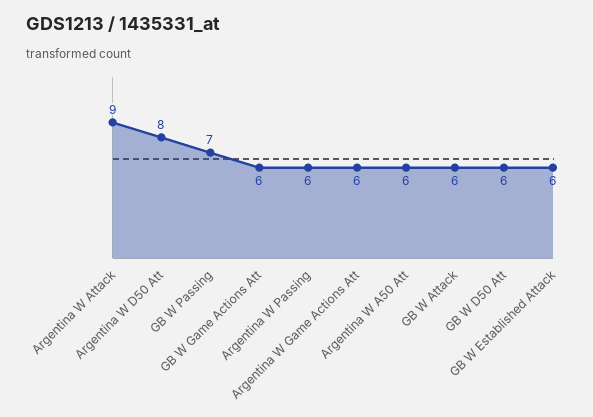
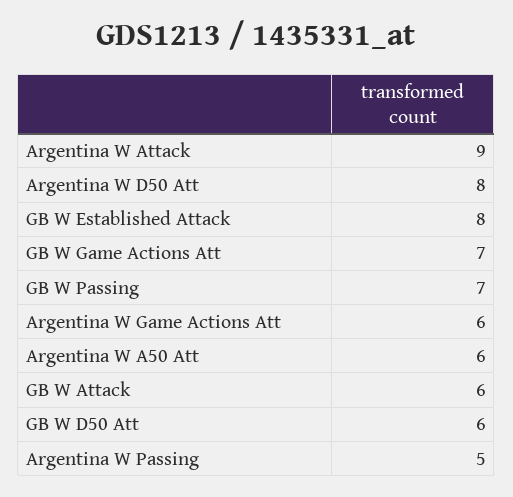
GB W Game Actions Att: 6 -> 7
Argentina W Passing: 6 -> 5
GB W Established Attack: 6 -> 8

